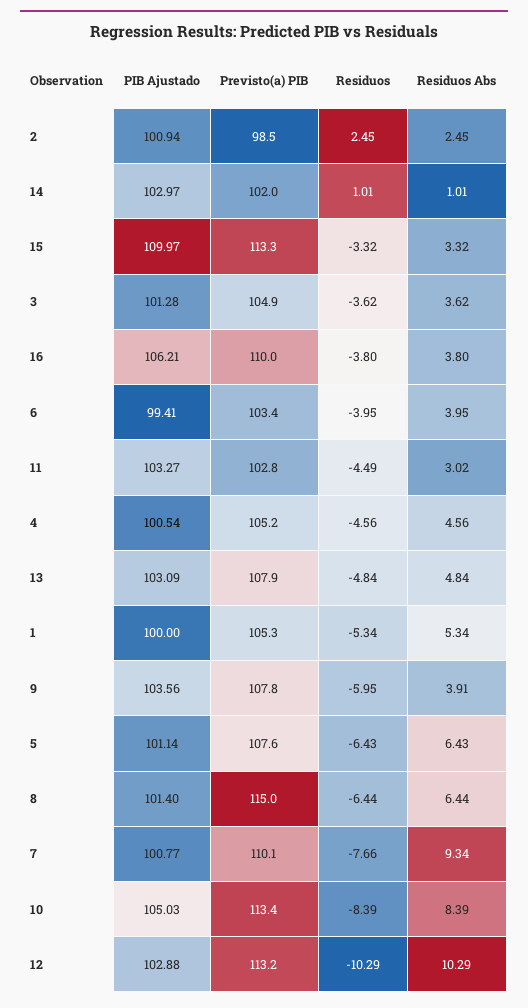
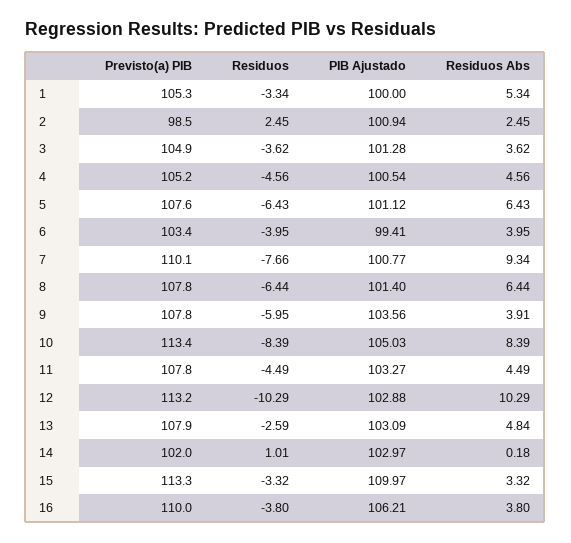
Residuos Abs, 14: 1.01 -> 0.18
Previsto(a) PIB, 11: 102.8 -> 107.8
Residuos Abs, 11: 3.02 -> 4.49
Residuos, 13: -4.84 -> -2.59
Residuos, 1: -5.34 -> -3.34
PIB Ajustado, 5: 101.14 -> 101.12
Previsto(a) PIB, 8: 115 -> 107.8

